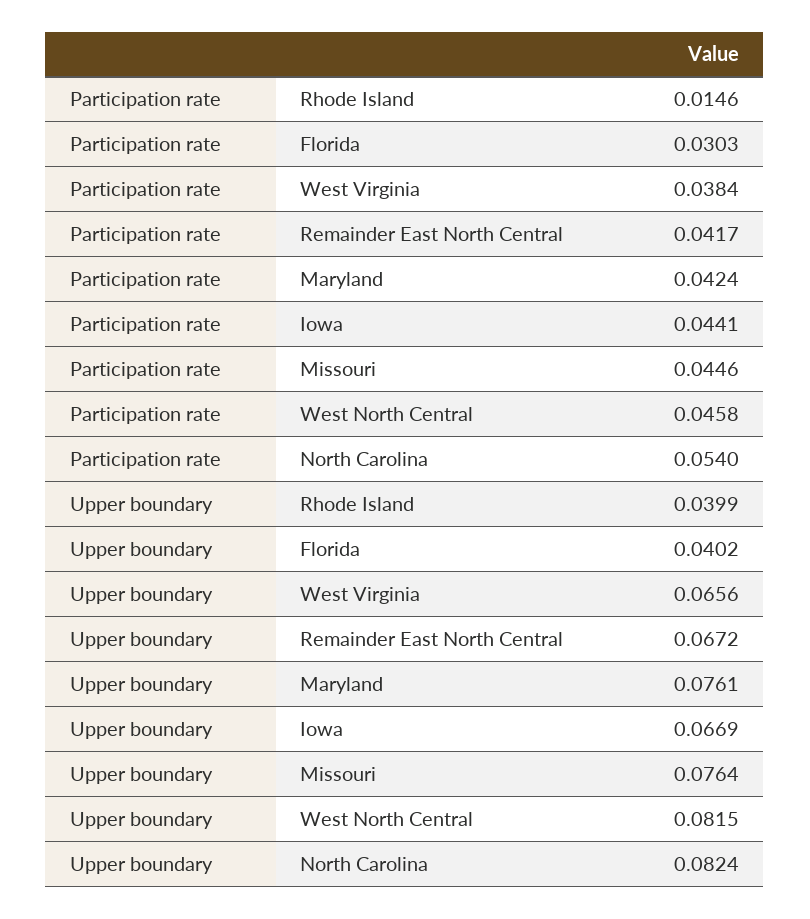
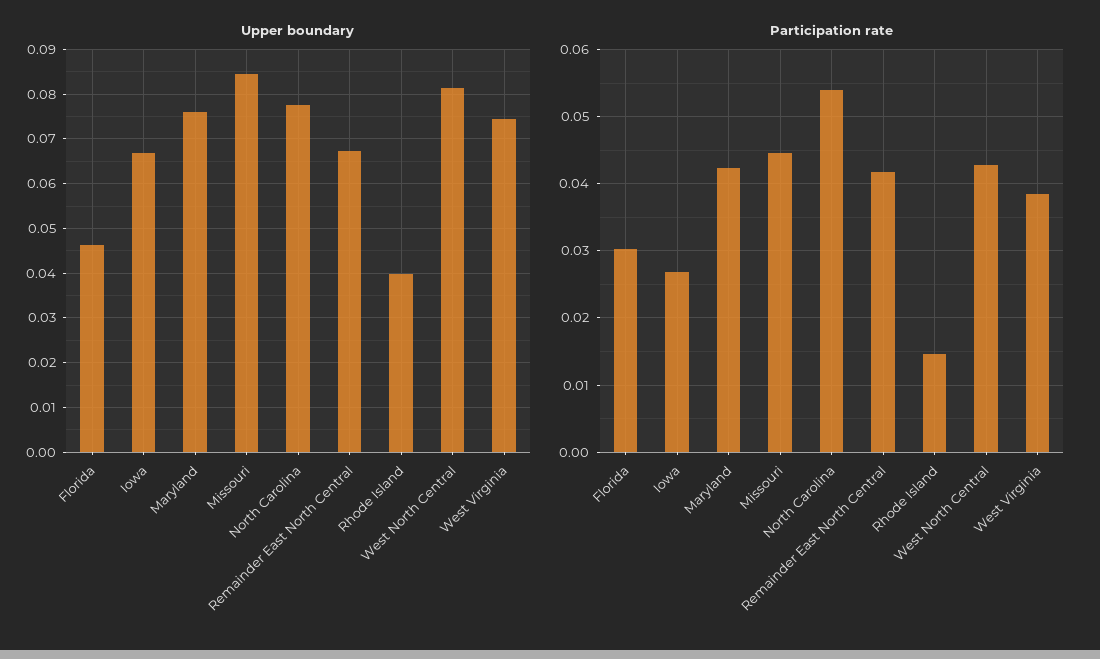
Participation rate, Iowa: 0.0441 -> 0.027
Participation rate, West North Central: 0.0458 -> 0.043
Upper boundary, Florida: 0.0402 -> 0.046
Upper boundary, West Virginia: 0.0656 -> 0.074
Upper boundary, Missouri: 0.0764 -> 0.084
Upper boundary, North Carolina: 0.0824 -> 0.078

